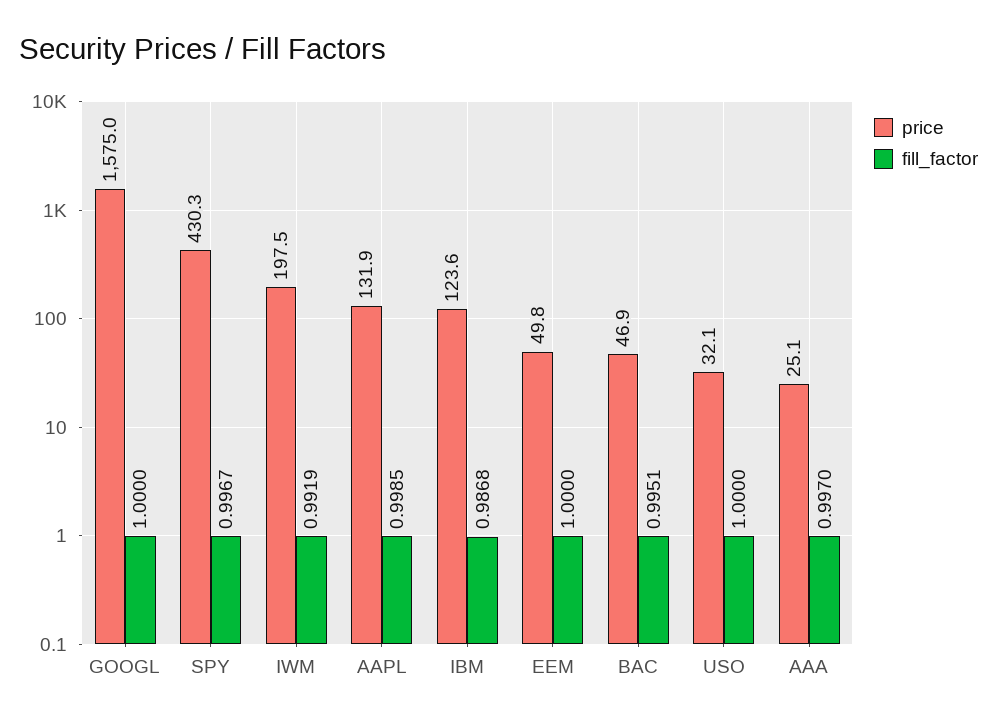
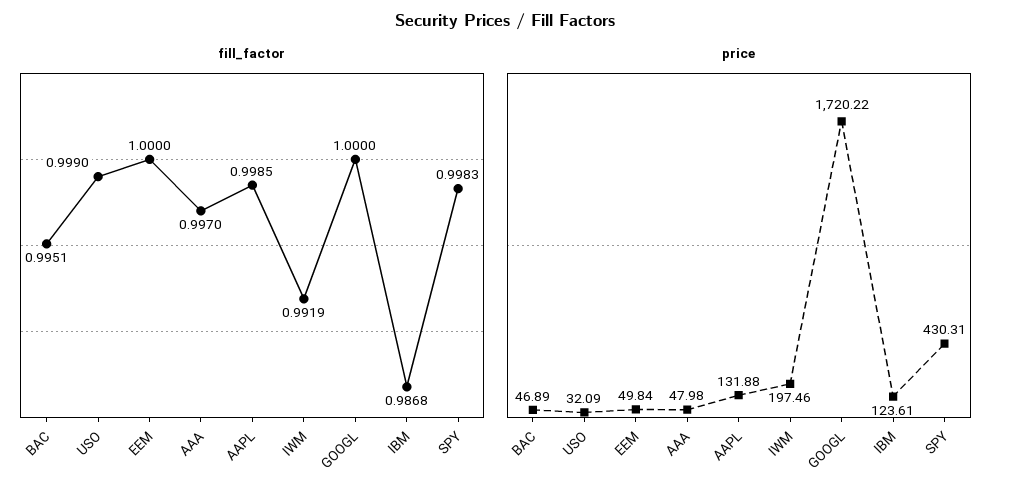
price, GOOGL: 1575 -> 1720.22
fill_factor, SPY: 0.9967 -> 0.9983
fill_factor, USO: 1 -> 0.999
price, AAA: 25.1 -> 47.98

